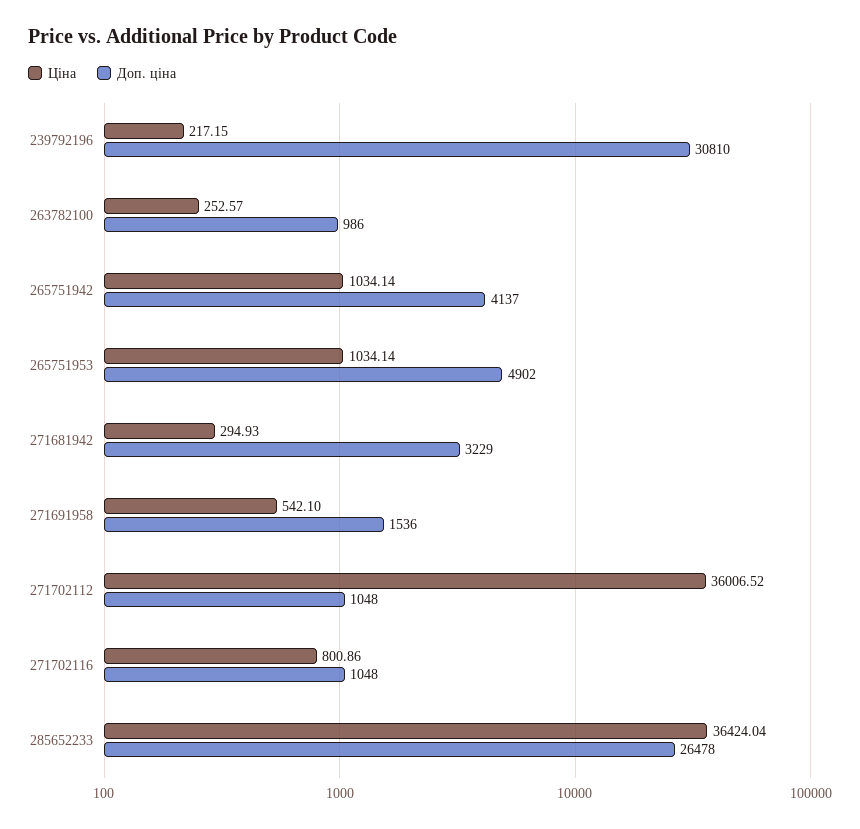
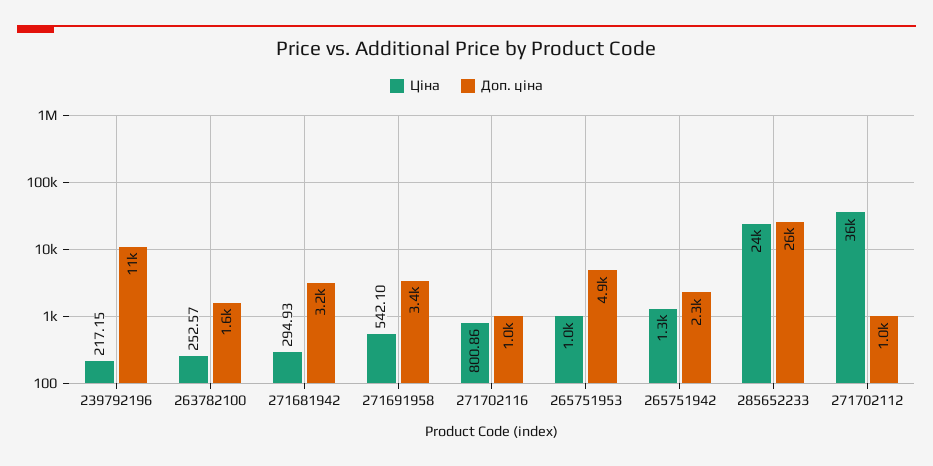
Доп. ціна, 239792196: 30810 -> 11000
Доп. ціна, 263782100: 986 -> 1600
Ціна, 265751942: 1034.14 -> 1300
Доп. ціна, 265751942: 4137 -> 2300
Доп. ціна, 271691958: 1536 -> 3400
Ціна, 285652233: 36424.04 -> 24000

